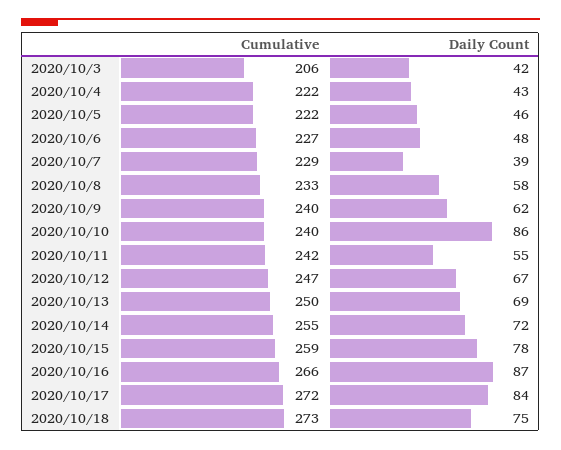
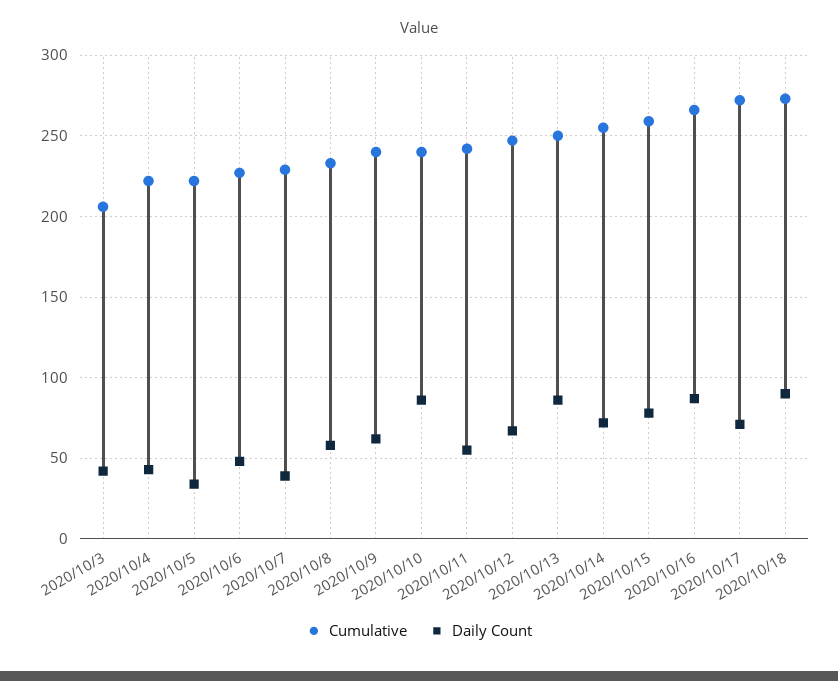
Daily Count, 2020/10/5: 46 -> 35
Daily Count, 2020/10/13: 69 -> 85
Daily Count, 2020/10/17: 84 -> 70
Daily Count, 2020/10/18: 75 -> 90

